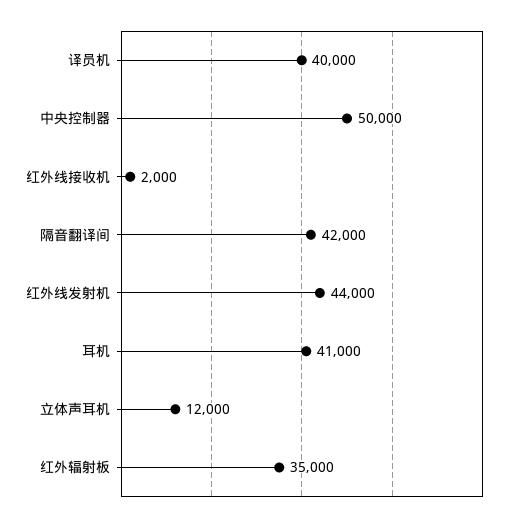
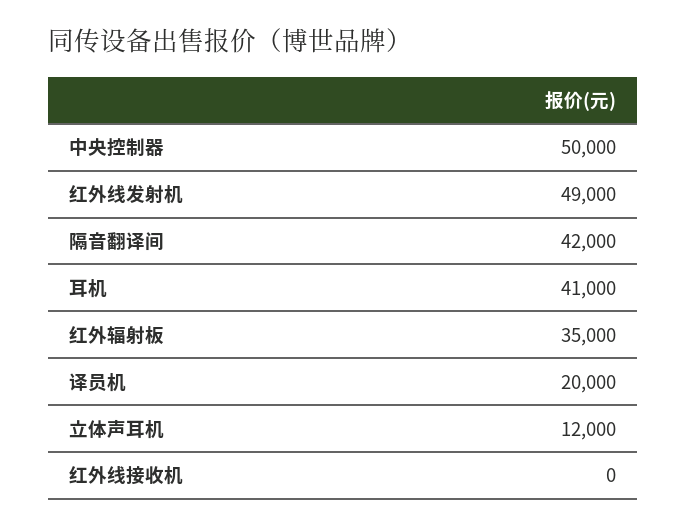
译员机: 40000 -> 20000
红外线接收机: 2000 -> 0
红外线发射机: 44000 -> 49000

